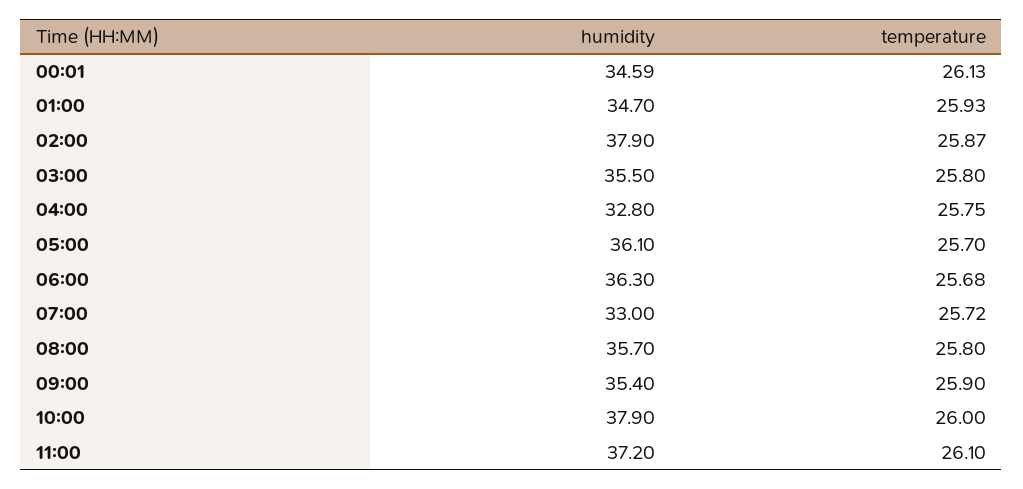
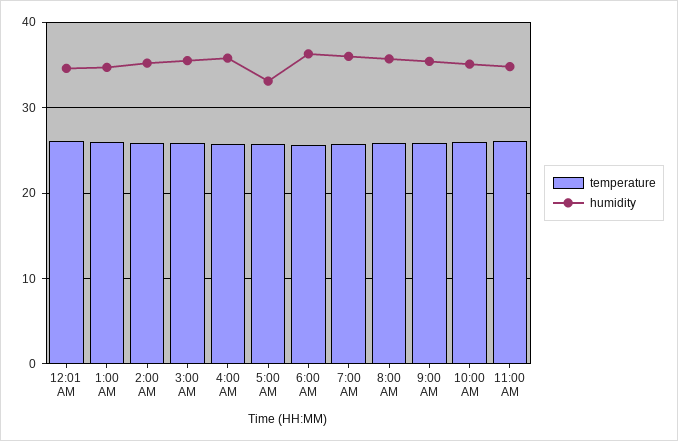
humidity, 02:00: 37.9 -> 35
humidity, 04:00: 32.8 -> 36
humidity, 05:00: 36.1 -> 33
humidity, 07:00: 33 -> 36
humidity, 10:00: 37.9 -> 35
humidity, 11:00: 37.2 -> 35

